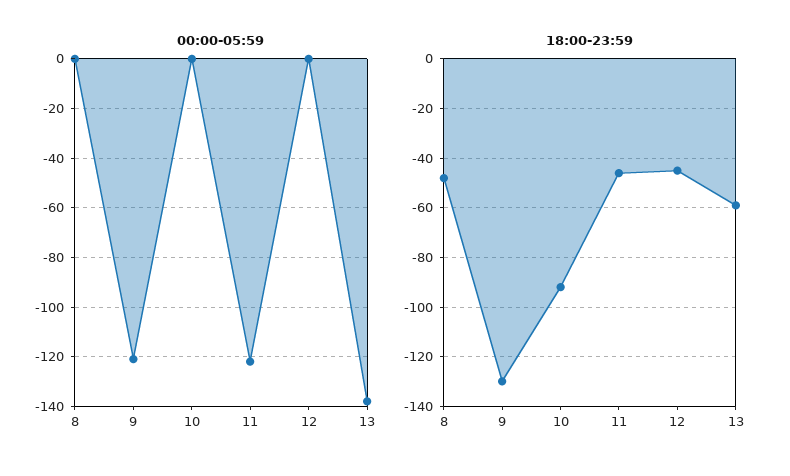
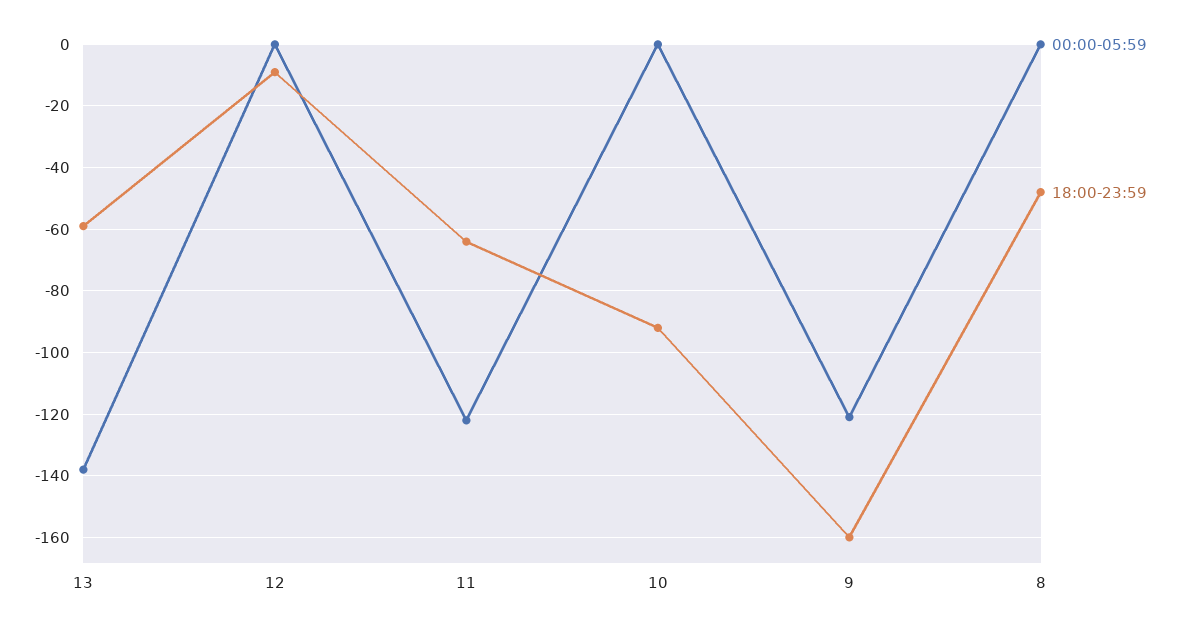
18:00-23:59, 9: -130 -> -160
18:00-23:59, 11: -45 -> -65
18:00-23:59, 12: -45 -> -10

